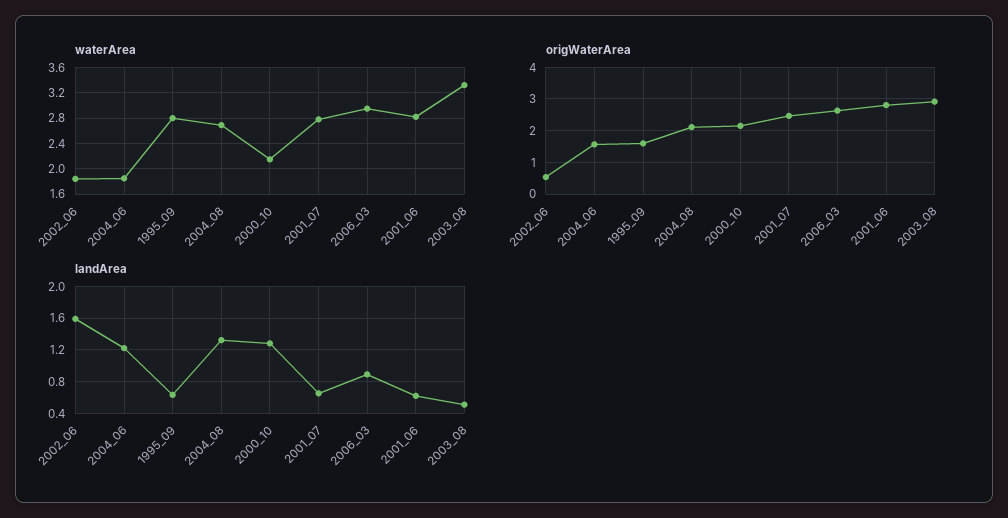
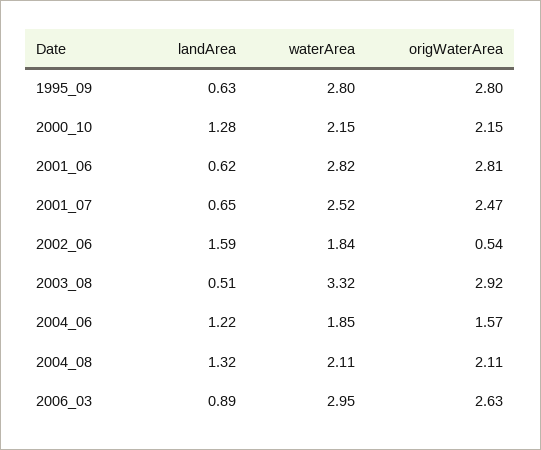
waterArea, 2004_08: 2.7 -> 2.11
waterArea, 2001_07: 2.8 -> 2.52
origWaterArea, 1995_09: 1.6 -> 2.8

